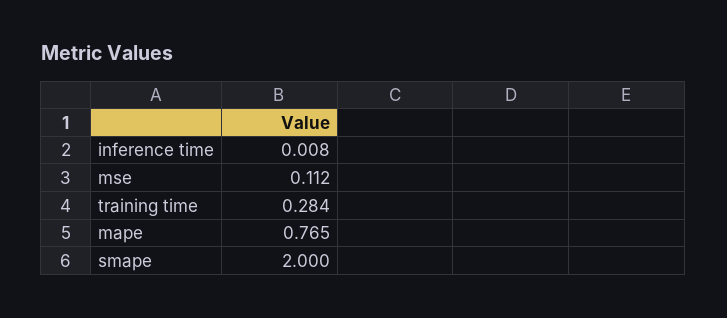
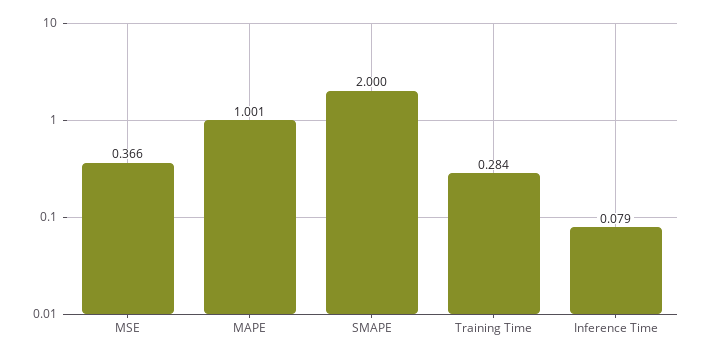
inference time: 0.008 -> 0.079
mse: 0.112 -> 0.366
mape: 0.765 -> 1.001

